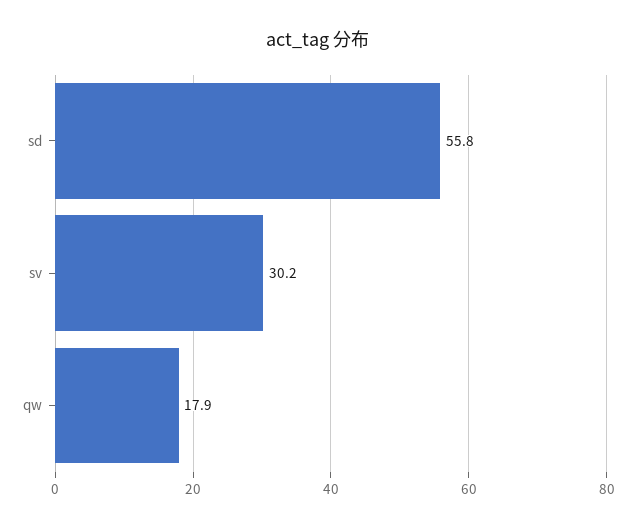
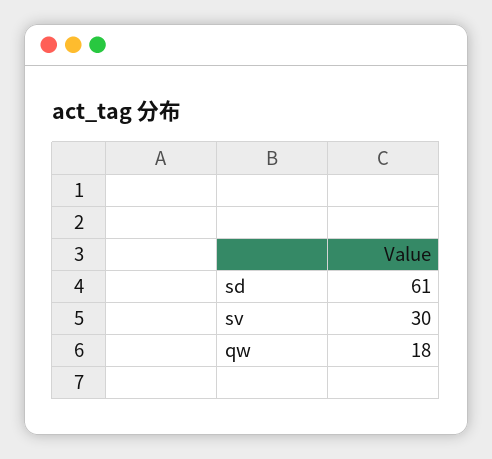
sd: 55.8 -> 61

